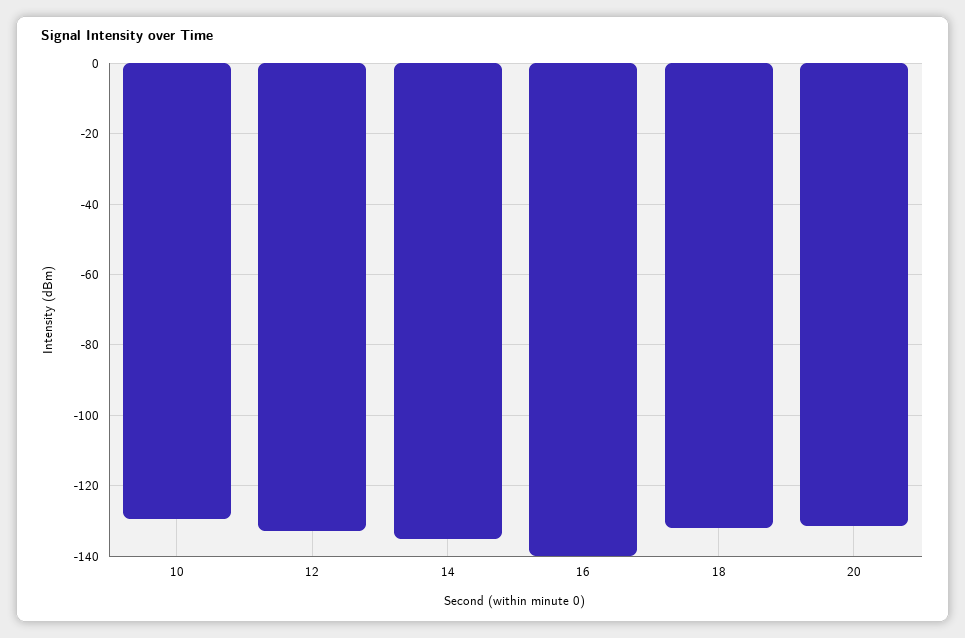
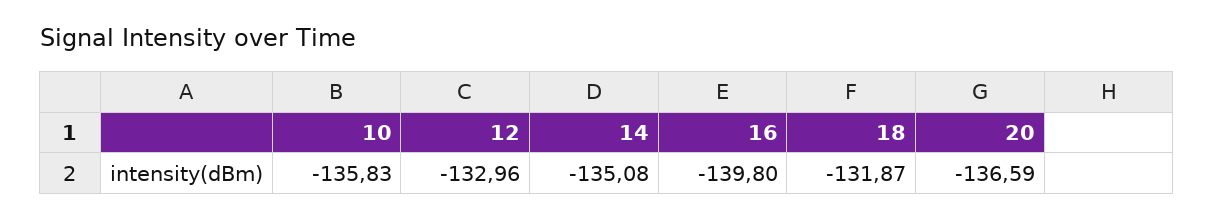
10: -130 -> -135.83
20: -132 -> -136.59

